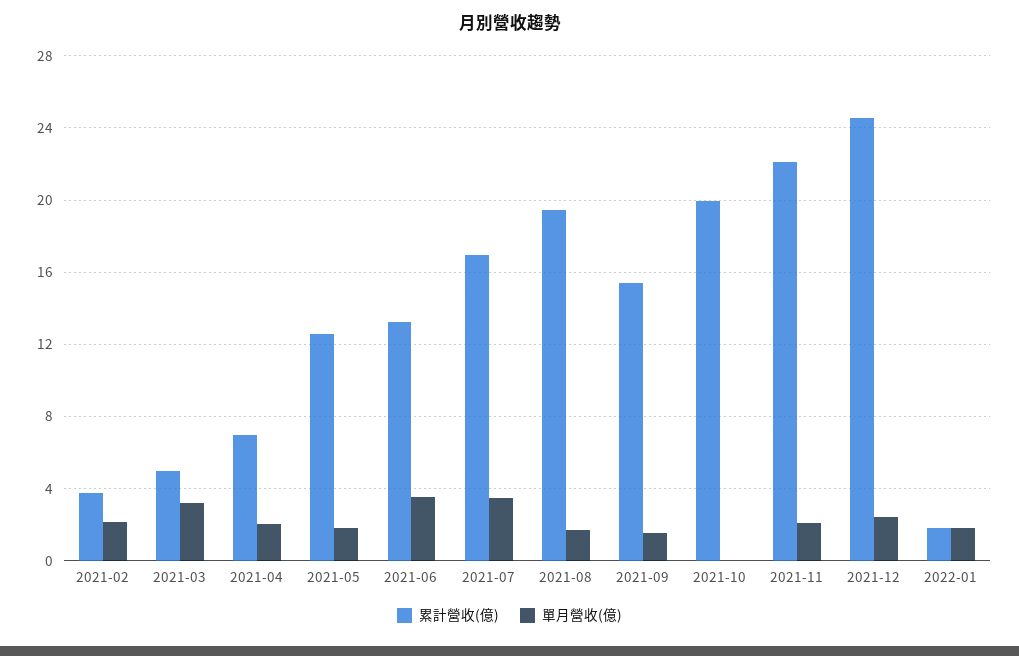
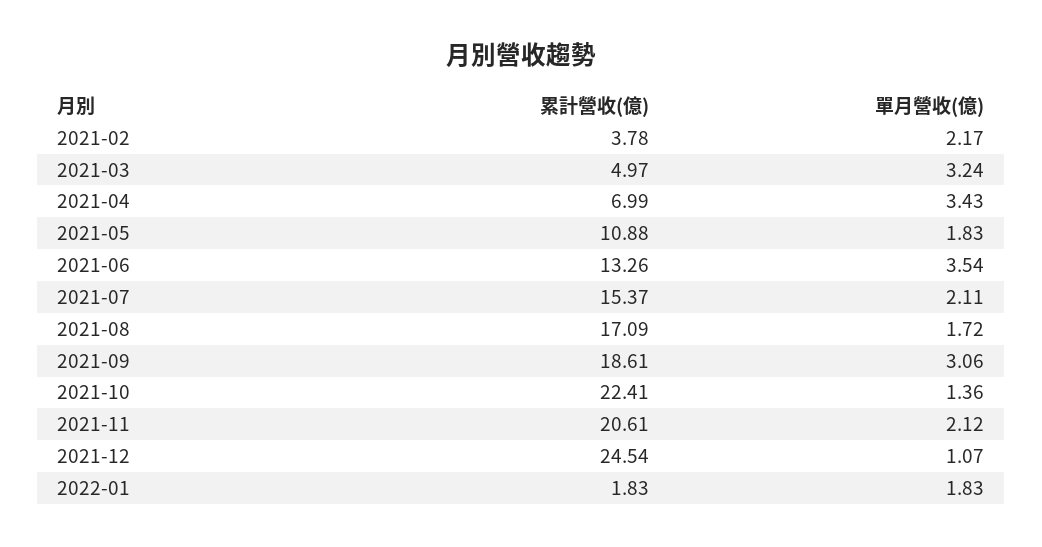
單月營收(億), 2021-04: 2 -> 3.43
累計營收(億), 2021-05: 12.5 -> 10.88
累計營收(億), 2021-07: 17 -> 15.37
單月營收(億), 2021-07: 3.5 -> 2.11
累計營收(億), 2021-08: 19.5 -> 17.09
累計營收(億), 2021-09: 15.5 -> 18.61
單月營收(億), 2021-09: 1.5 -> 3.06
累計營收(億), 2021-10: 20 -> 22.41
單月營收(億), 2021-10: 0 -> 1.36
累計營收(億), 2021-11: 22 -> 20.61
單月營收(億), 2021-12: 2.5 -> 1.07

